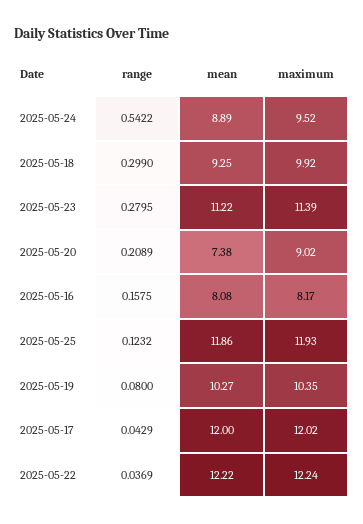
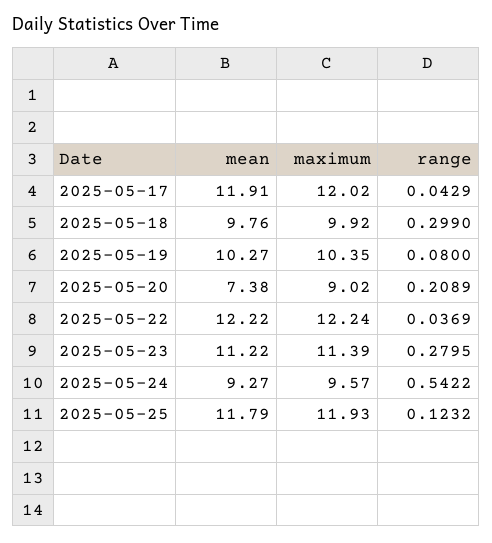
mean, 2025-05-24: 8.89 -> 9.27
maximum, 2025-05-24: 9.52 -> 9.57
mean, 2025-05-18: 9.25 -> 9.76
range, 2025-05-16: 0.1575 -> none
mean, 2025-05-16: 8.08 -> none
maximum, 2025-05-16: 8.17 -> none
mean, 2025-05-25: 11.86 -> 11.79
mean, 2025-05-17: 12 -> 11.91

